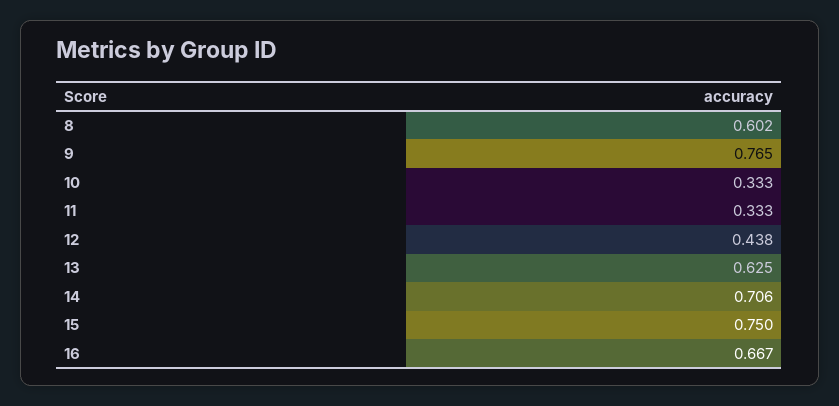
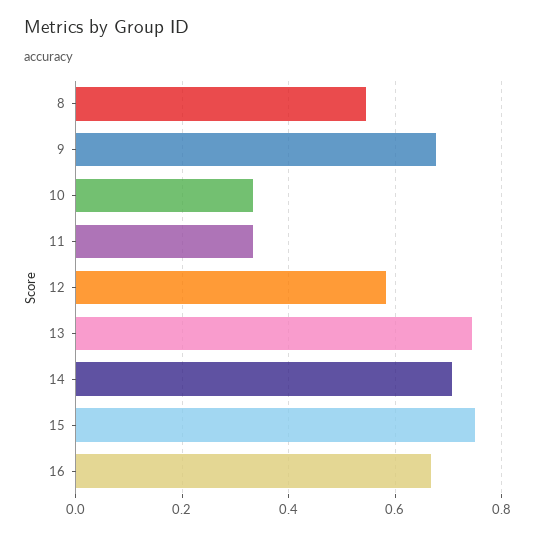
8: 0.602 -> 0.54
9: 0.765 -> 0.68
12: 0.438 -> 0.58
13: 0.625 -> 0.74

